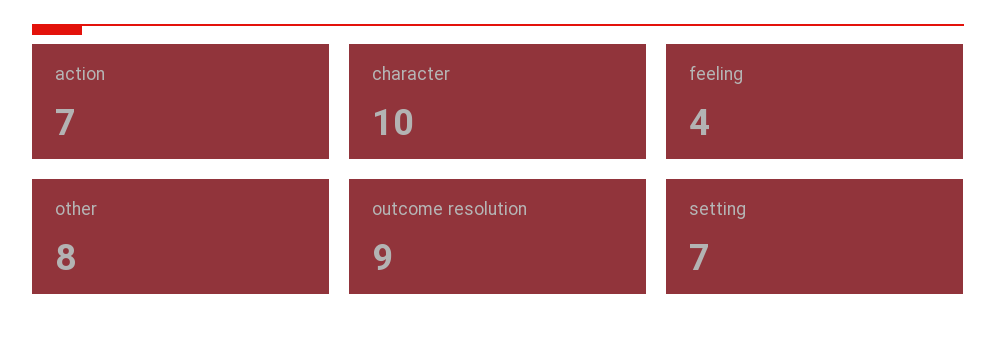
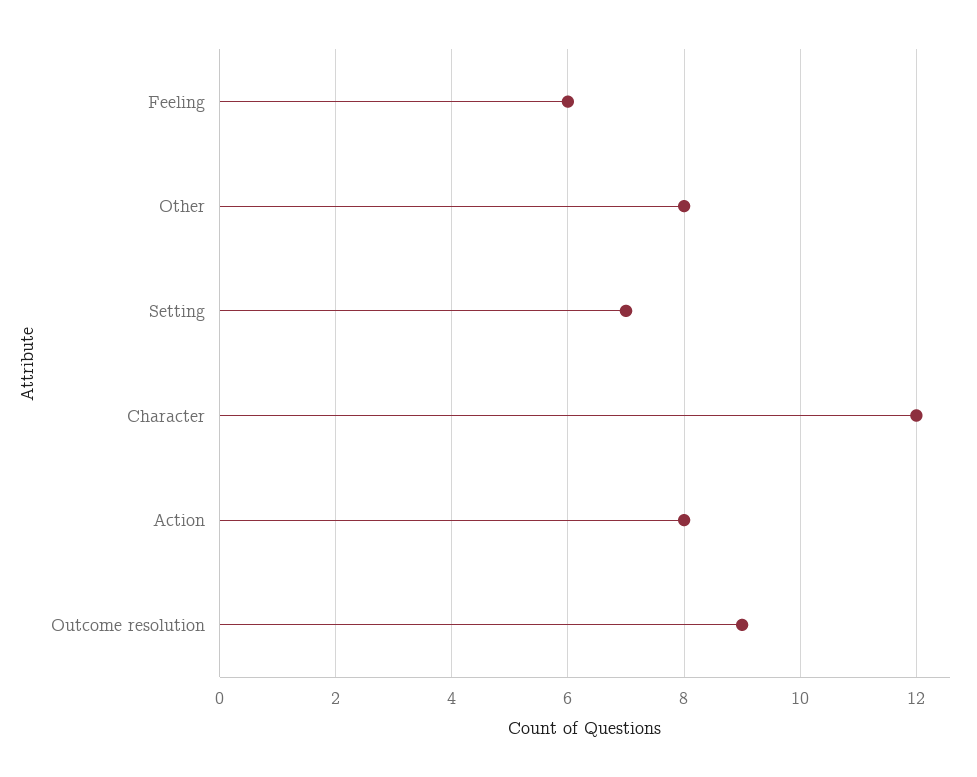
action: 7 -> 8
character: 10 -> 12
feeling: 4 -> 6

